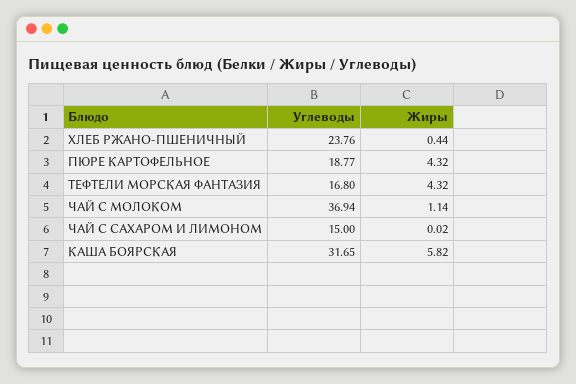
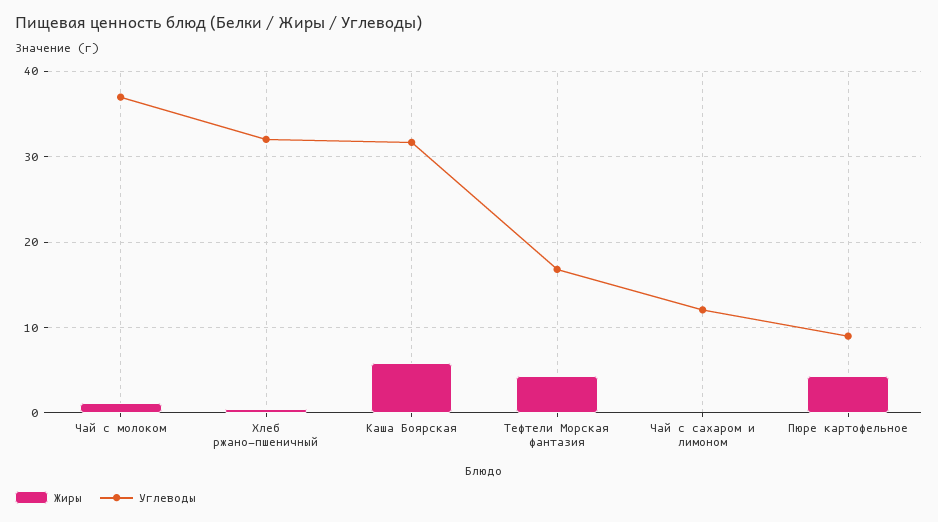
Углеводы, ХЛЕБ РЖАНО-ПШЕНИЧНЫЙ: 23.76 -> 32
Углеводы, ПЮРЕ КАРТОФЕЛЬНОЕ: 18.77 -> 9
Углеводы, ЧАЙ С САХАРОМ И ЛИМОНОМ: 15 -> 12

